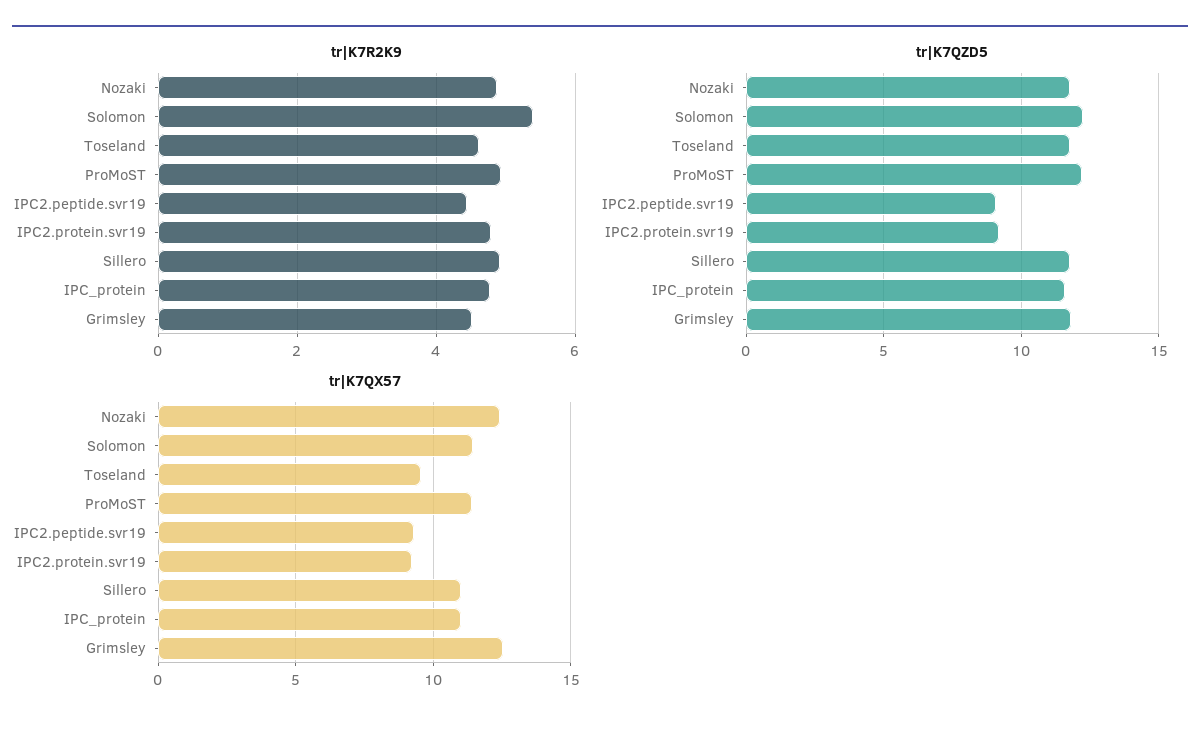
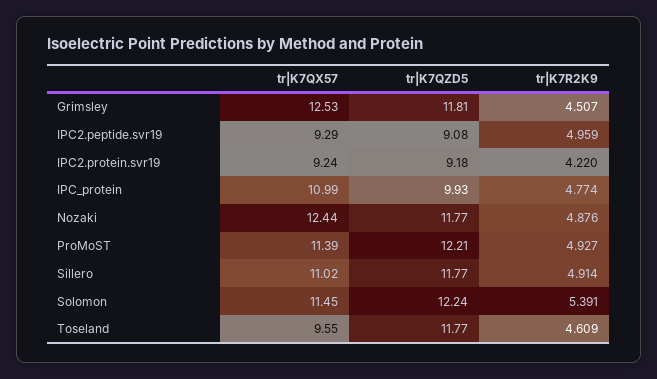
tr|K7R2K9, IPC2.peptide.svr19: 4.4 -> 4.959
tr|K7R2K9, IPC2.protein.svr19: 4.8 -> 4.22
tr|K7QZD5, IPC_protein: 11.5 -> 9.93

